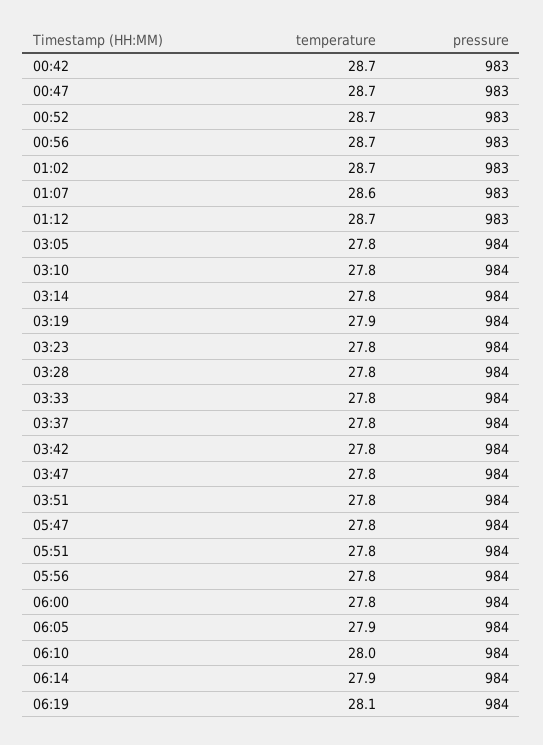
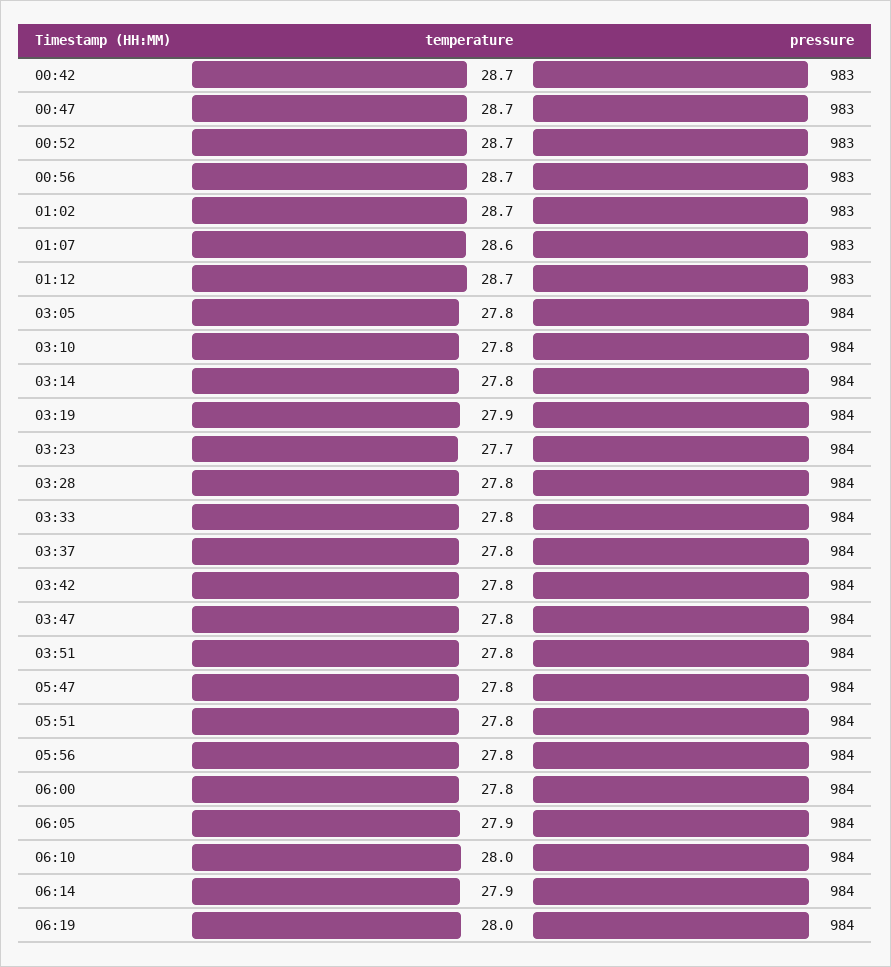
temperature, 03:23: 27.8 -> 27.7
temperature, 06:19: 28.1 -> 28

